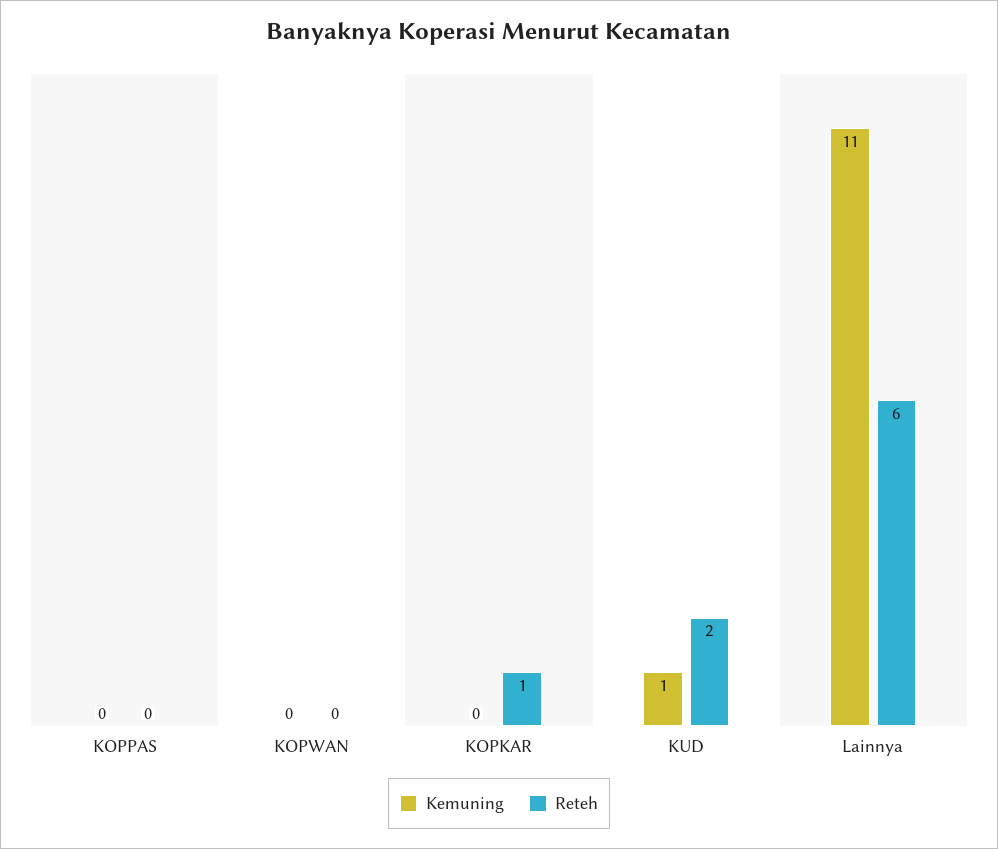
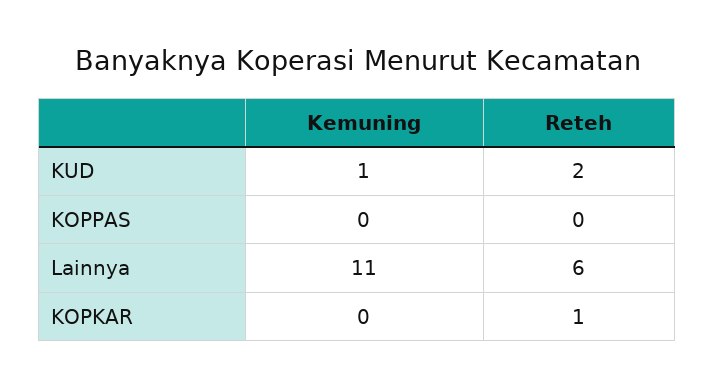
Kemuning, KOPWAN: 0 -> none
Reteh, KOPWAN: 0 -> none

